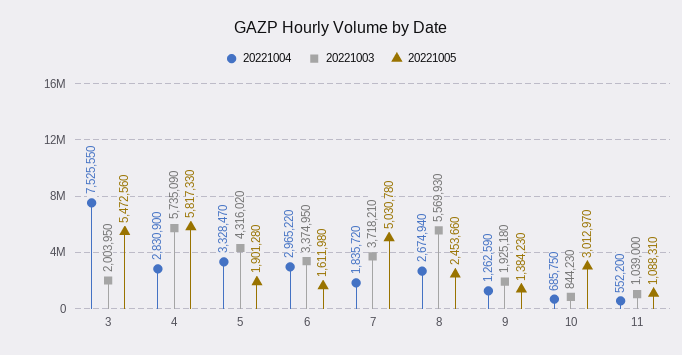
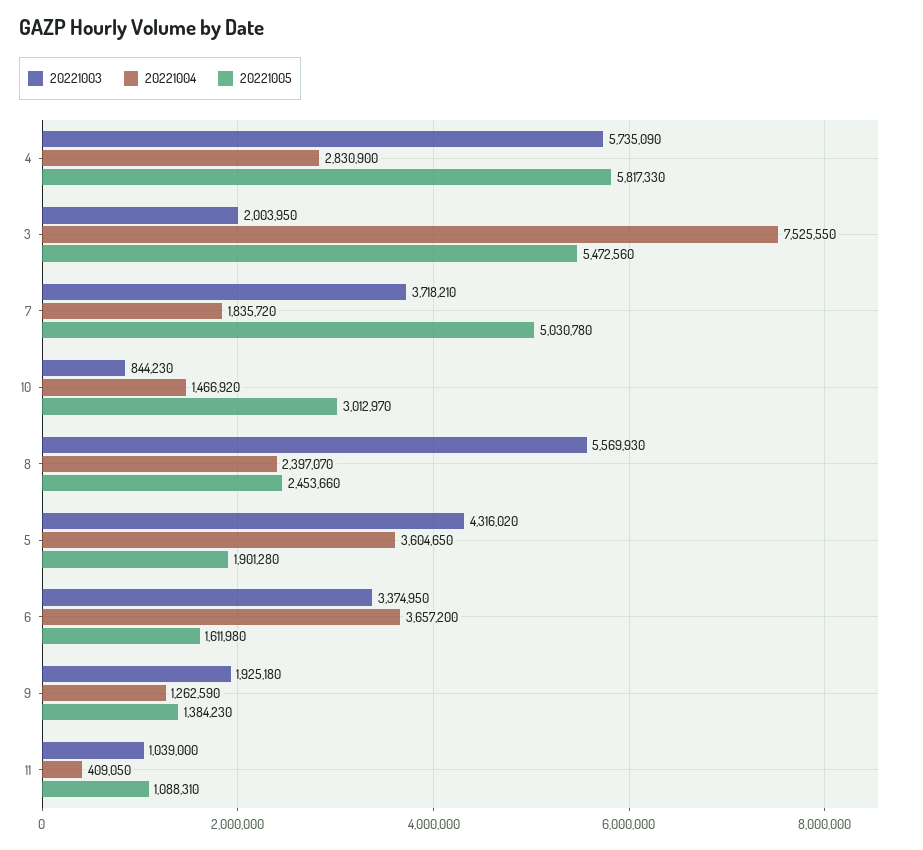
20221004, 5: 3328470 -> 3604650
20221004, 6: 2965220 -> 3657200
20221004, 8: 2674940 -> 2397070
20221004, 10: 685750 -> 1466920
20221004, 11: 552200 -> 409050

